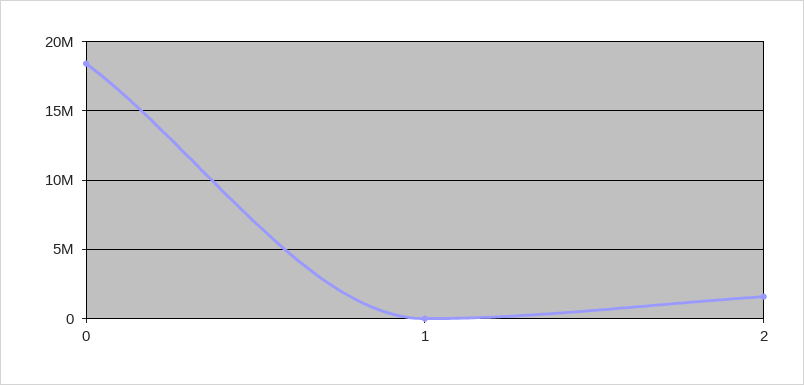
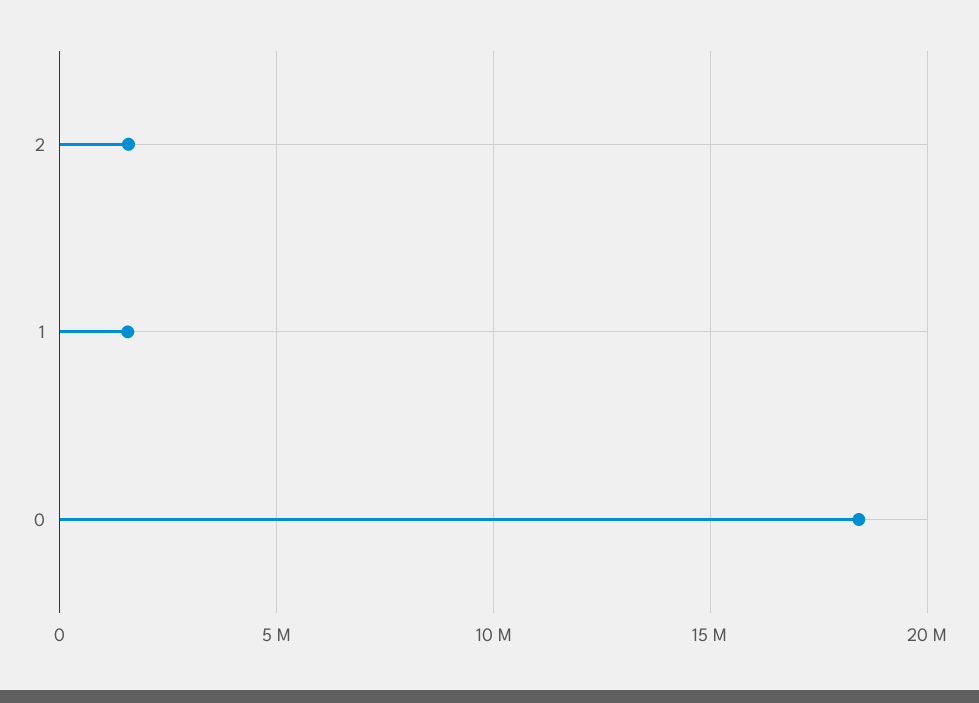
1: 0 -> 1500000

